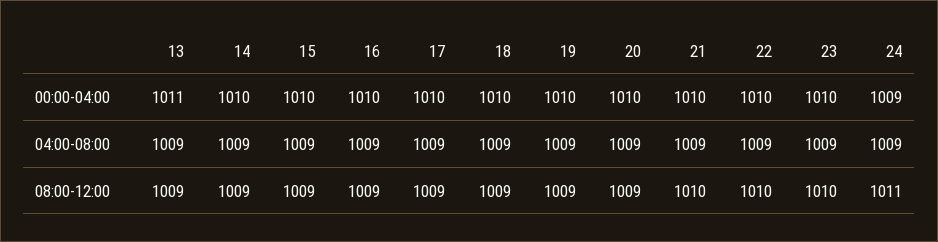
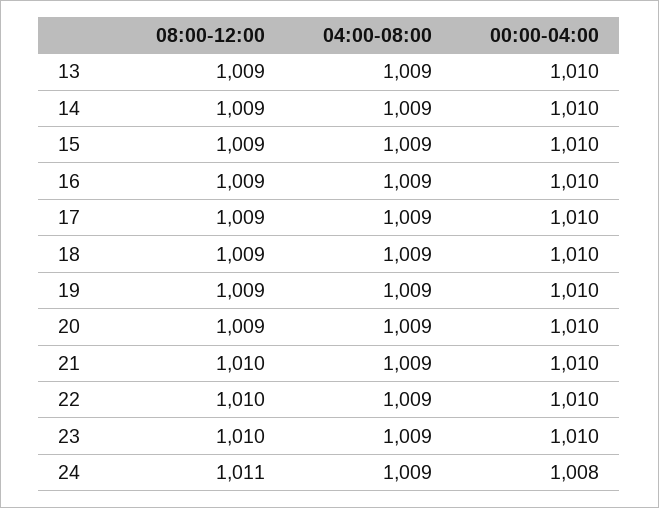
13, 00:00-04:00: 1011 -> 1010
24, 00:00-04:00: 1009 -> 1008

